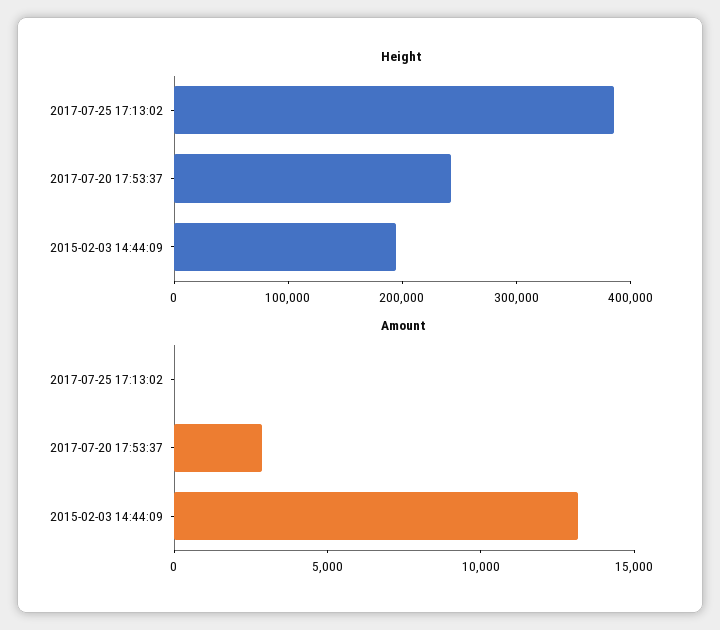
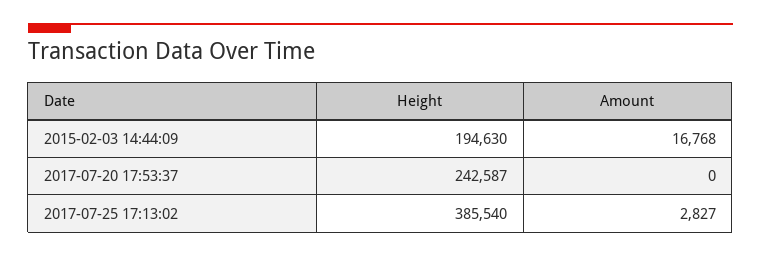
Amount, 2017-07-25 17:13:02: 0 -> 2827
Amount, 2017-07-20 17:53:37: 3000 -> 0
Amount, 2015-02-03 14:44:09: 13000 -> 16768

